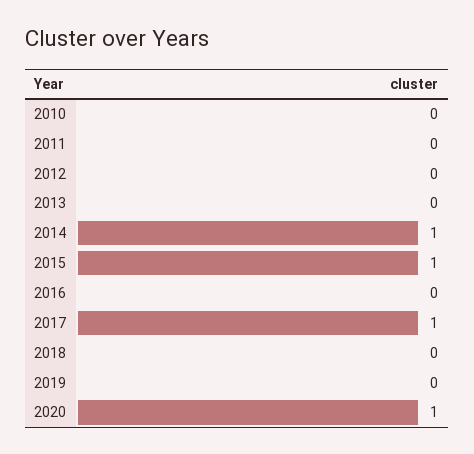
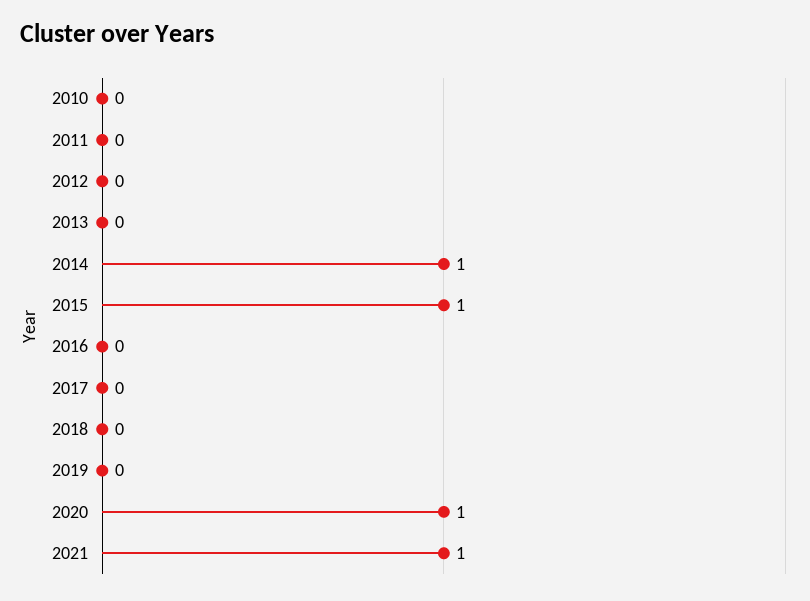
2017: 1 -> 0
2021: none -> 1

